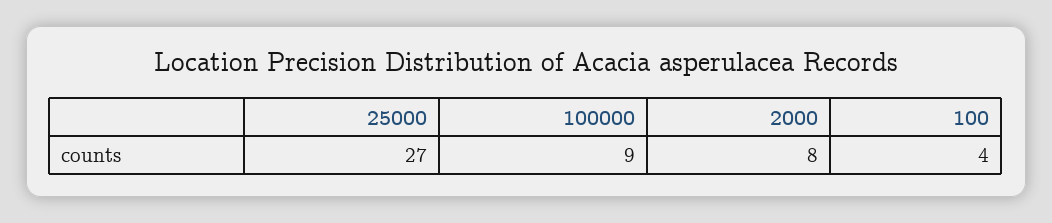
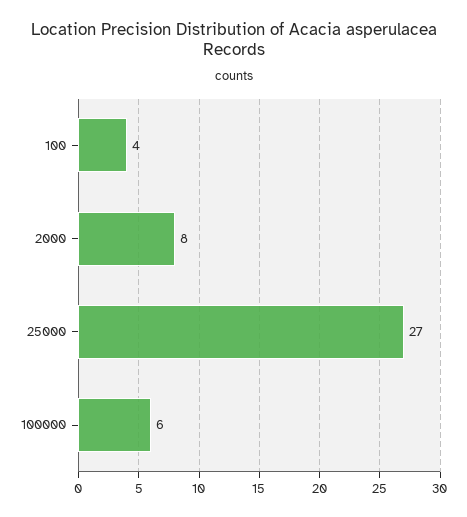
100000: 9 -> 6

